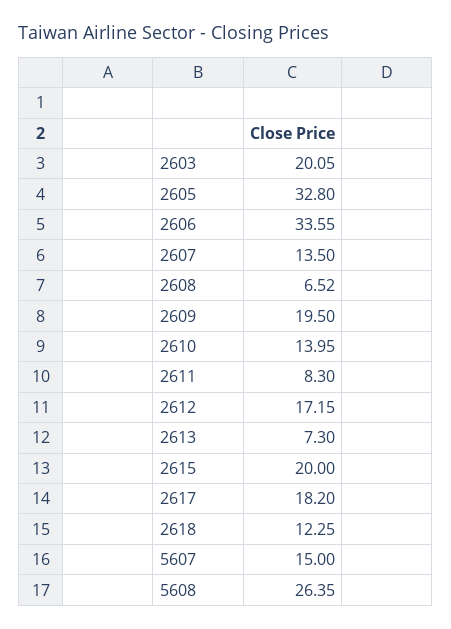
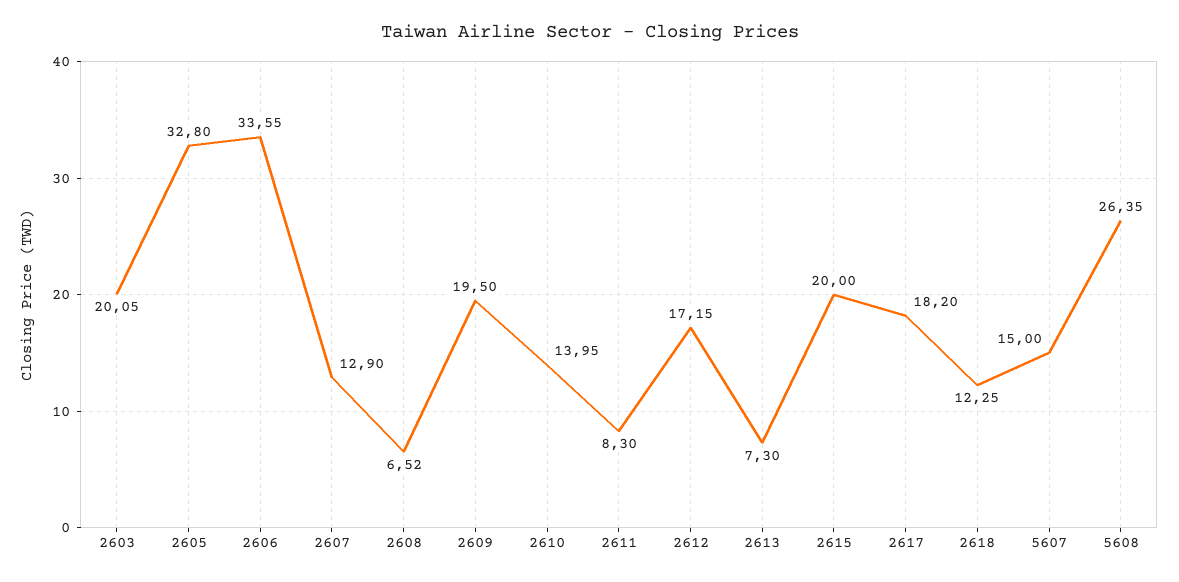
2607: 13.5 -> 12.9

